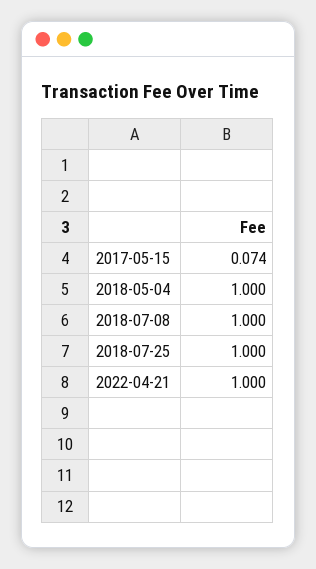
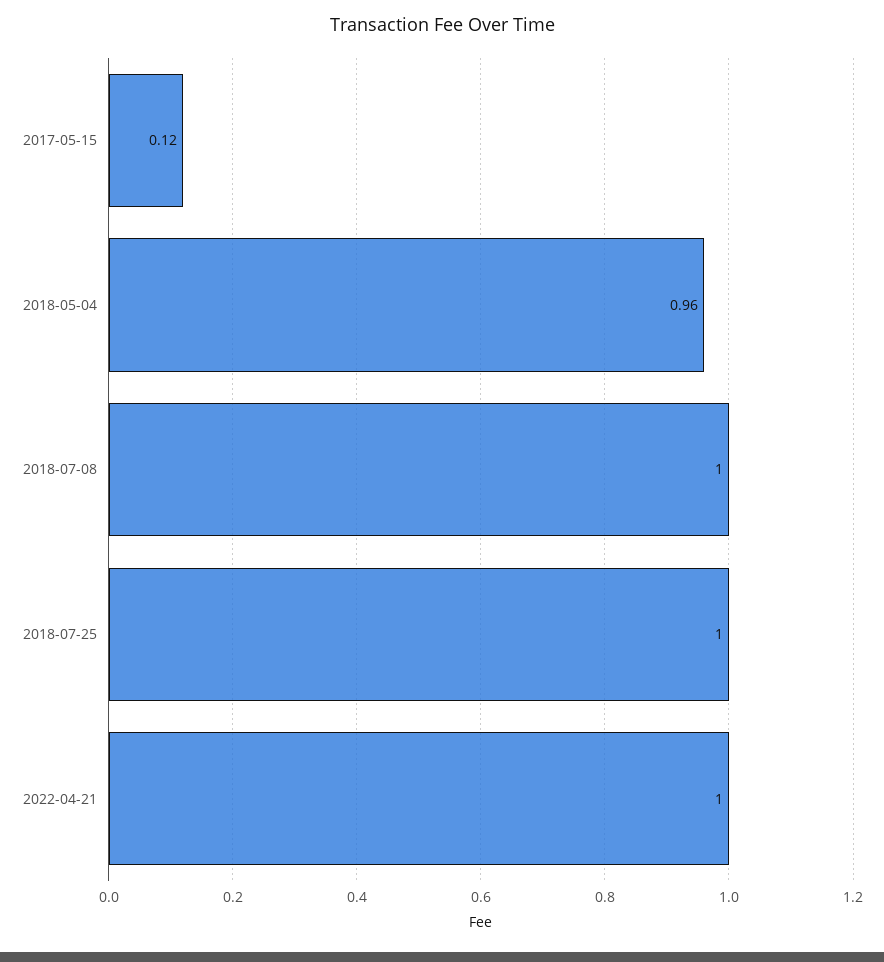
2017-05-15: 0.074 -> 0.12
2018-05-04: 1 -> 0.96

